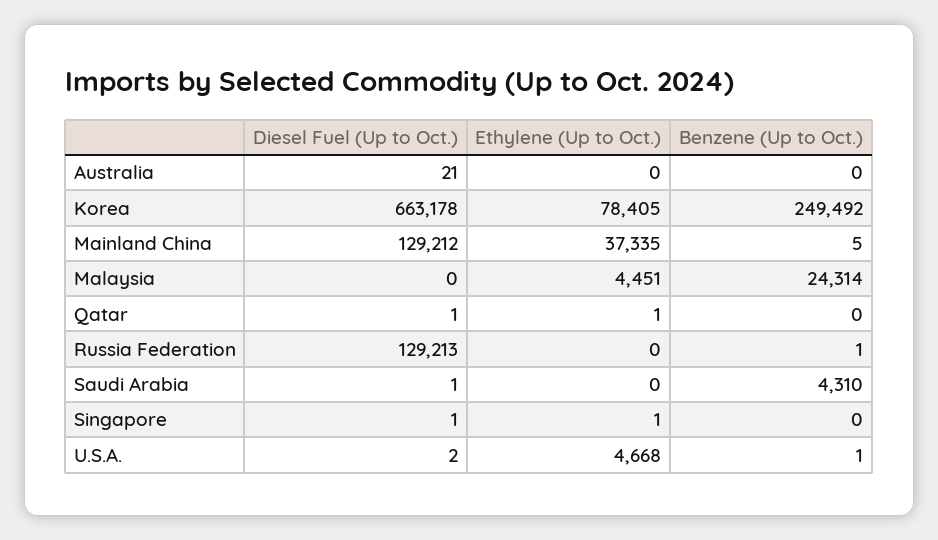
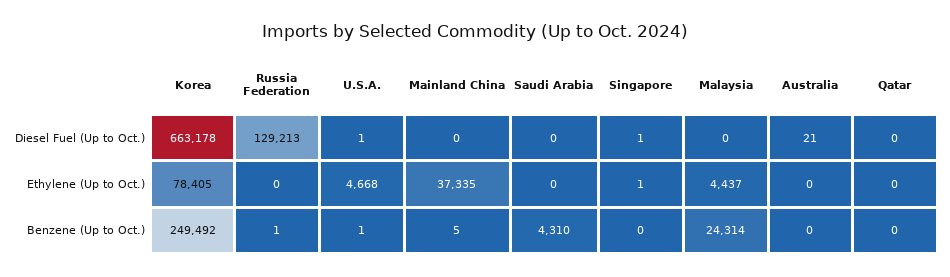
Diesel Fuel (Up to Oct.), Mainland China: 129212 -> 0
Ethylene (Up to Oct.), Malaysia: 4451 -> 4437
Diesel Fuel (Up to Oct.), Qatar: 1 -> 0
Ethylene (Up to Oct.), Qatar: 1 -> 0
Diesel Fuel (Up to Oct.), Saudi Arabia: 1 -> 0
Diesel Fuel (Up to Oct.), U.S.A.: 2 -> 1

